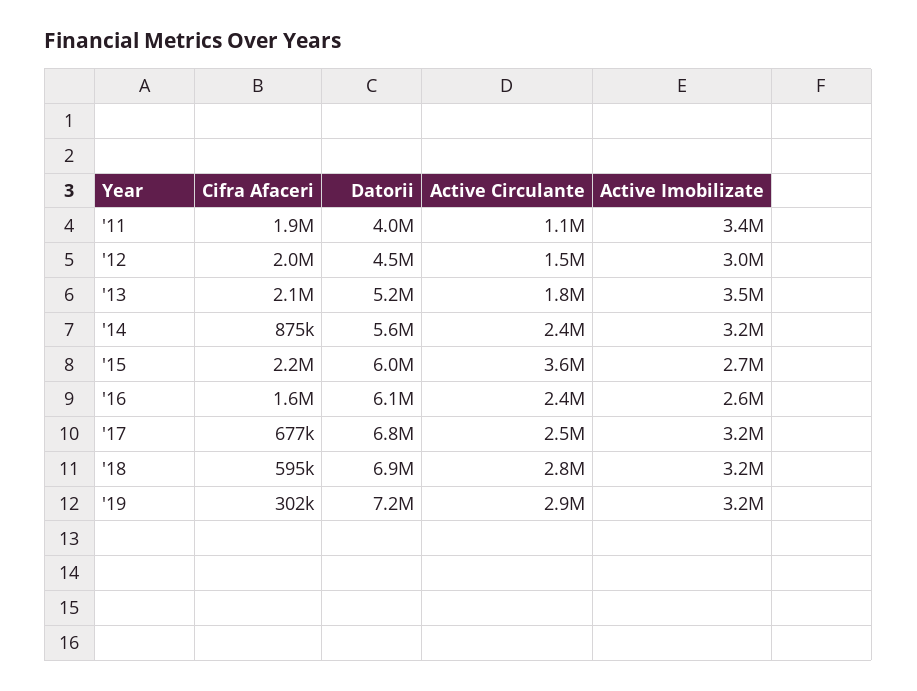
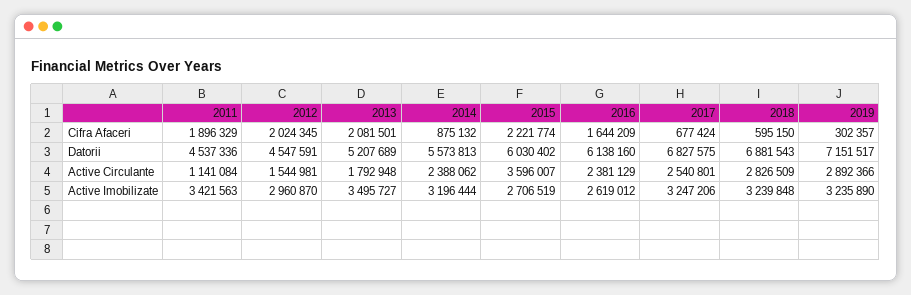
Datorii, '11: 4000000 -> 4537336

